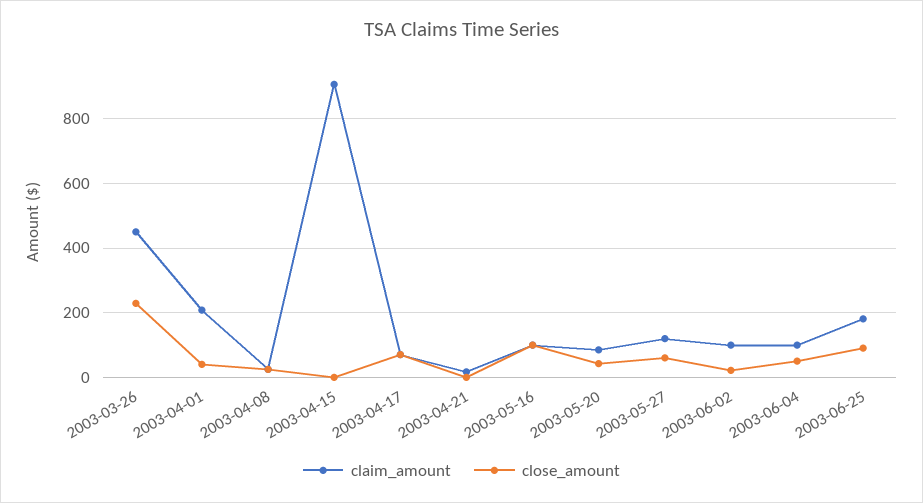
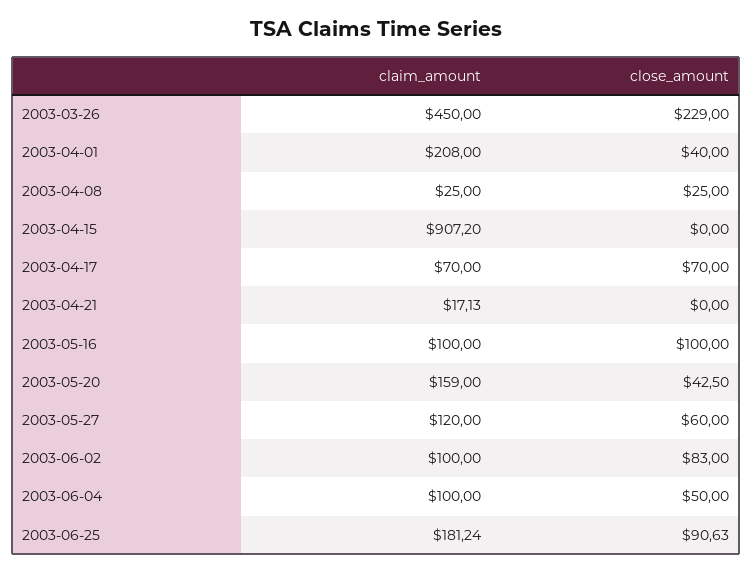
claim_amount, 2003-05-20: 80 -> 159
close_amount, 2003-06-02: 20 -> 83

